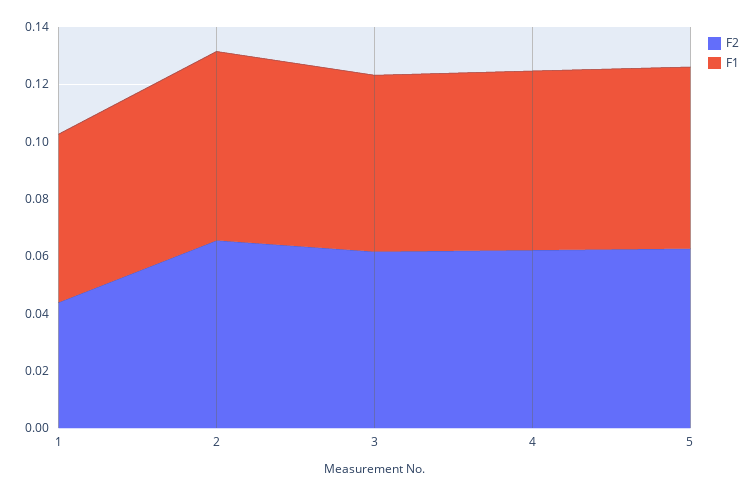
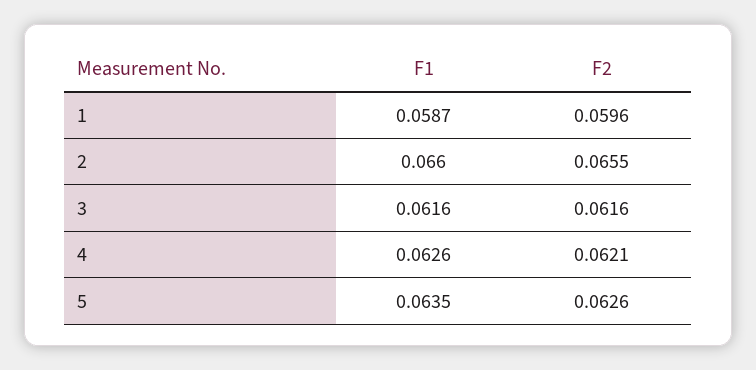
F2, 1: 0.045 -> 0.0596

